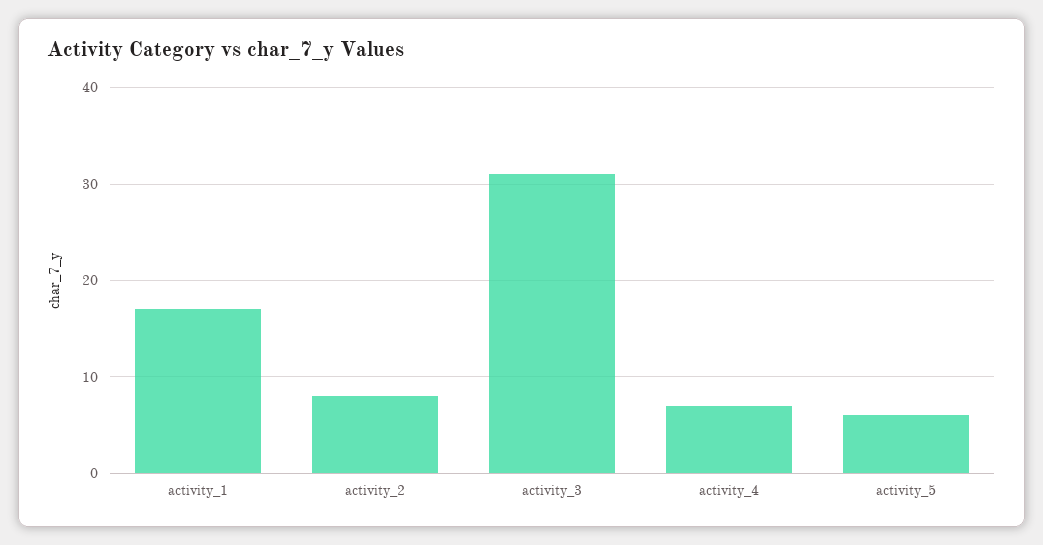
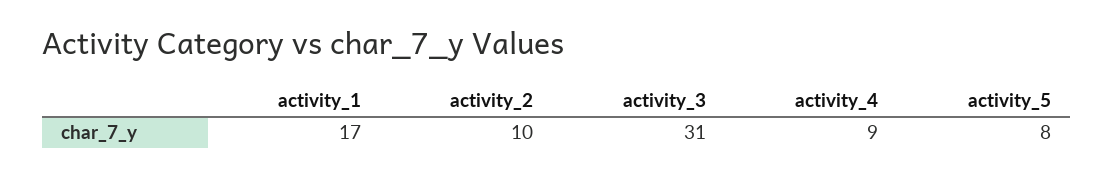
activity_2: 8 -> 10
activity_4: 7 -> 9
activity_5: 6 -> 8

